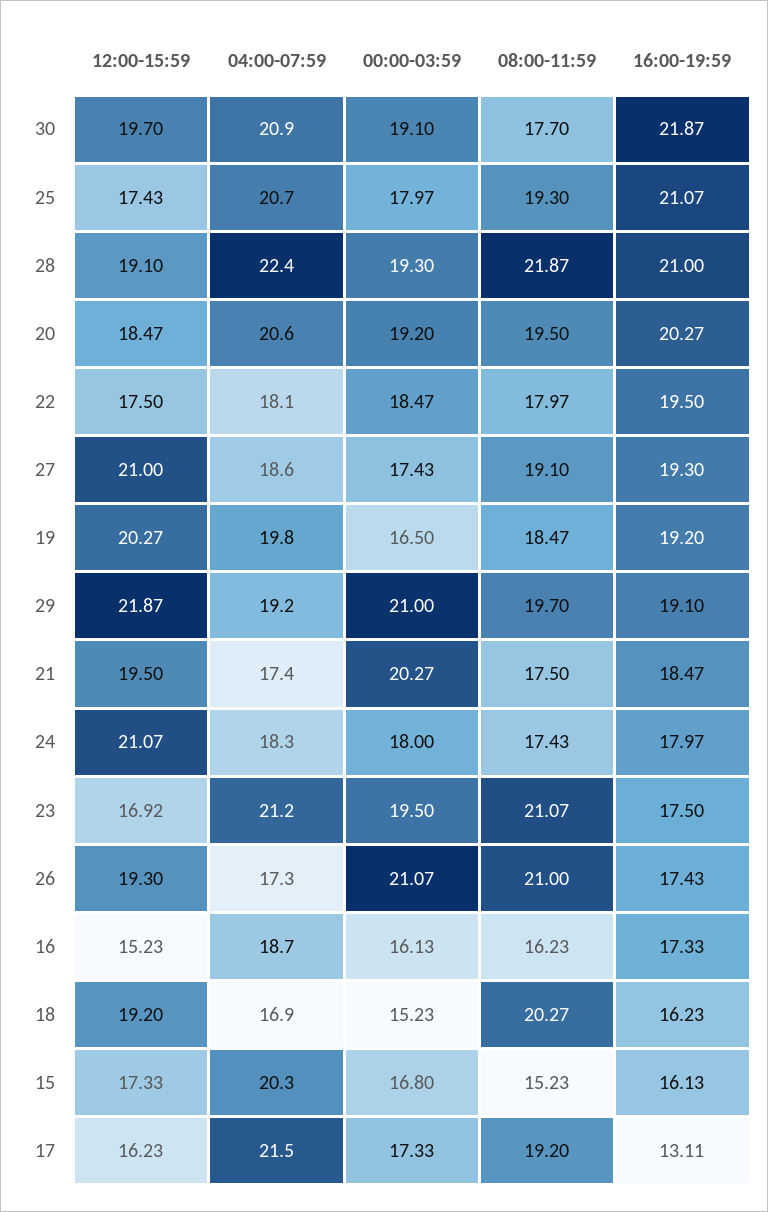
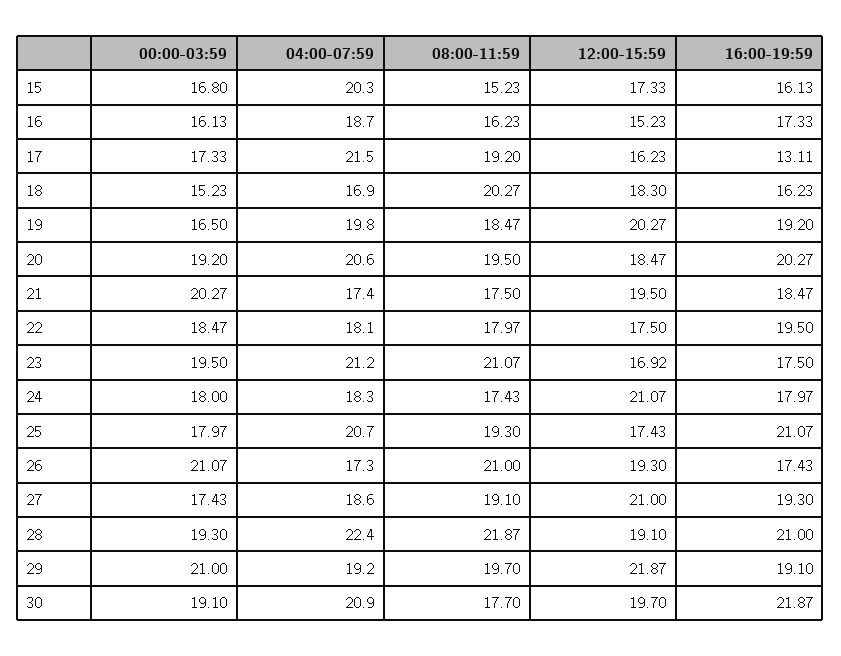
12:00-15:59, 18: 19.2 -> 18.3

